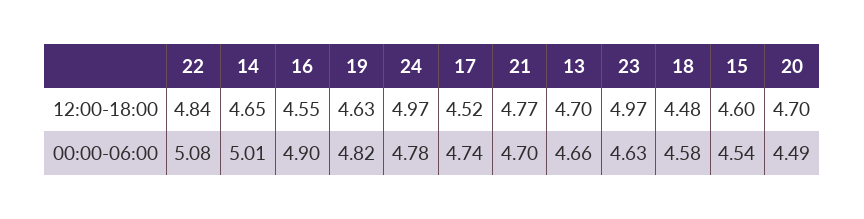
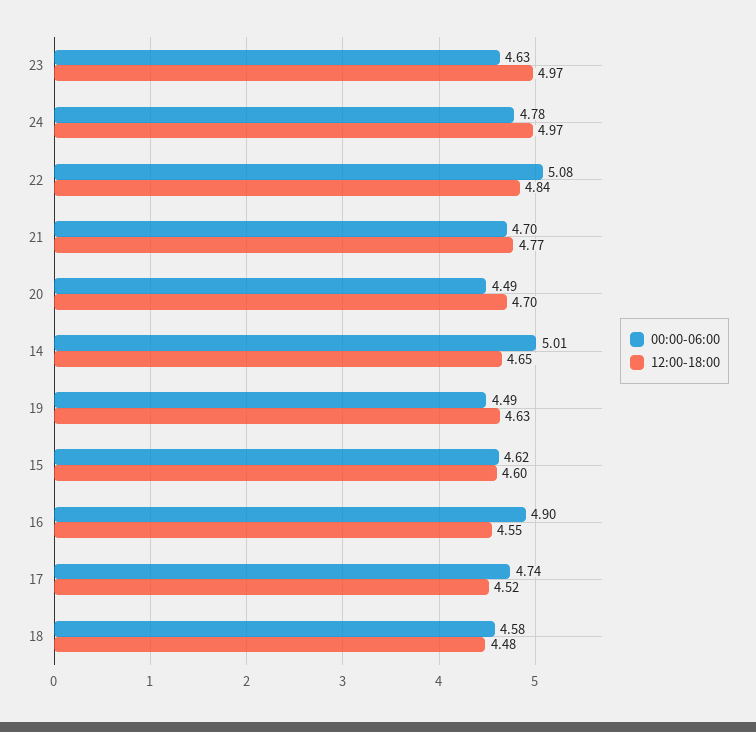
12:00-18:00, 13: 4.7 -> none
00:00-06:00, 19: 4.82 -> 4.49
00:00-06:00, 13: 4.66 -> none
00:00-06:00, 15: 4.54 -> 4.62

